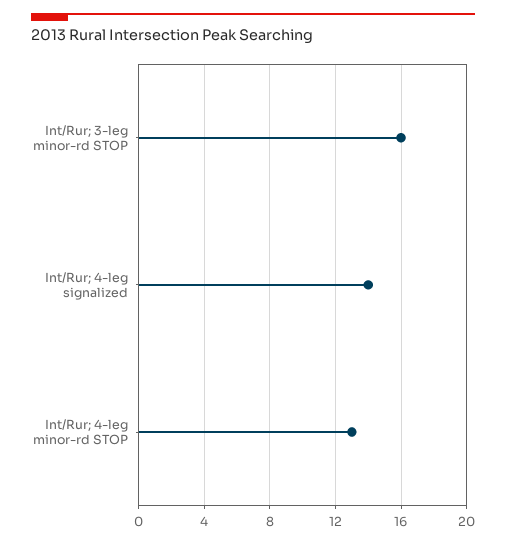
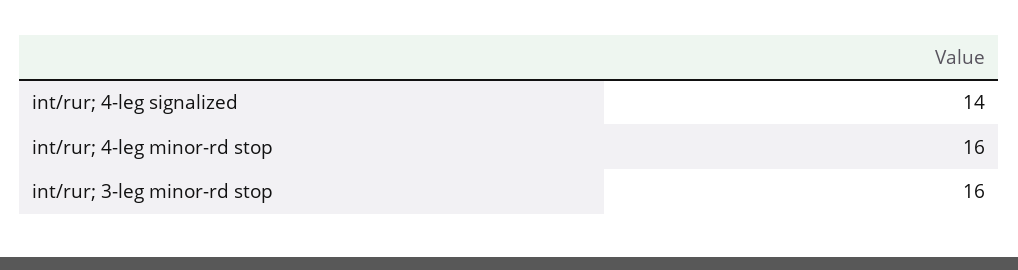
Int/Rur; 4-leg minor-rd STOP: 13 -> 16

